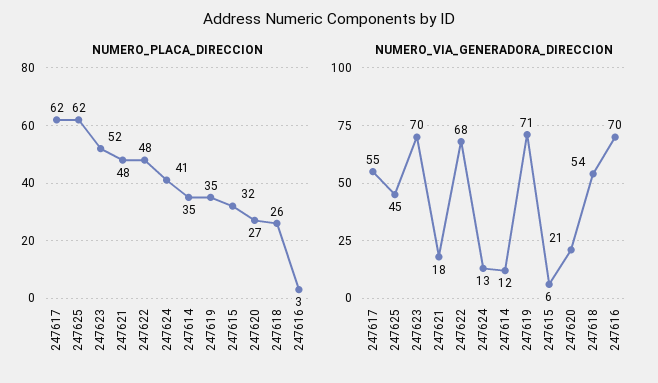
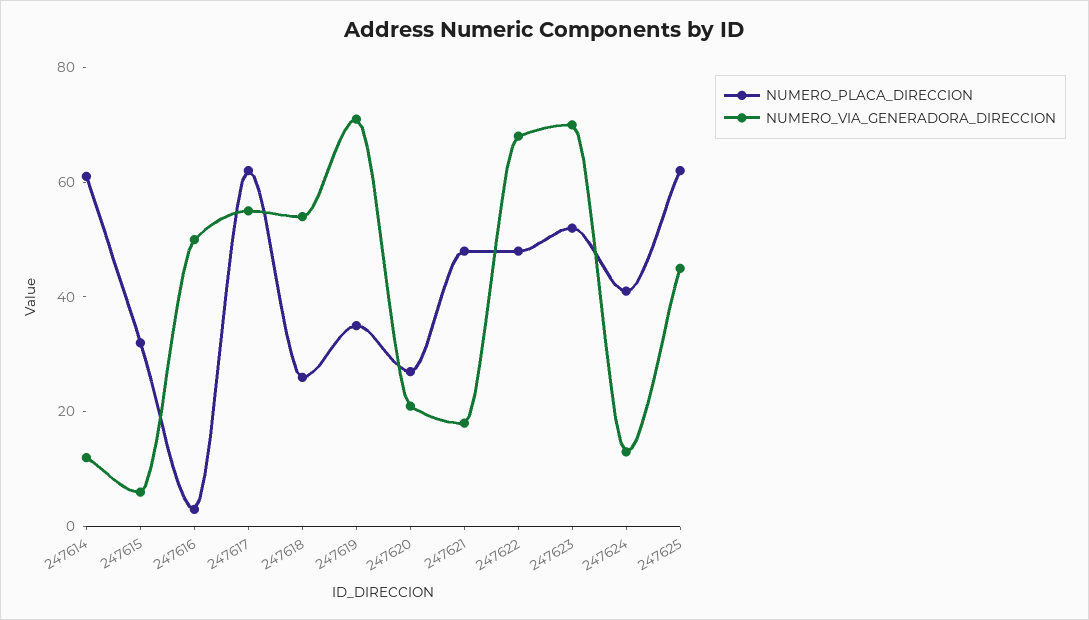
NUMERO_PLACA_DIRECCION, 247614: 35 -> 60
NUMERO_VIA_GENERADORA_DIRECCION, 247616: 70 -> 50

